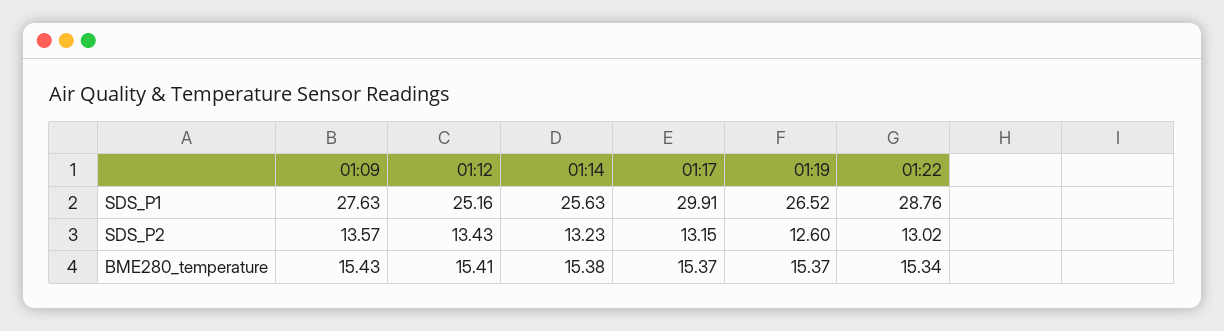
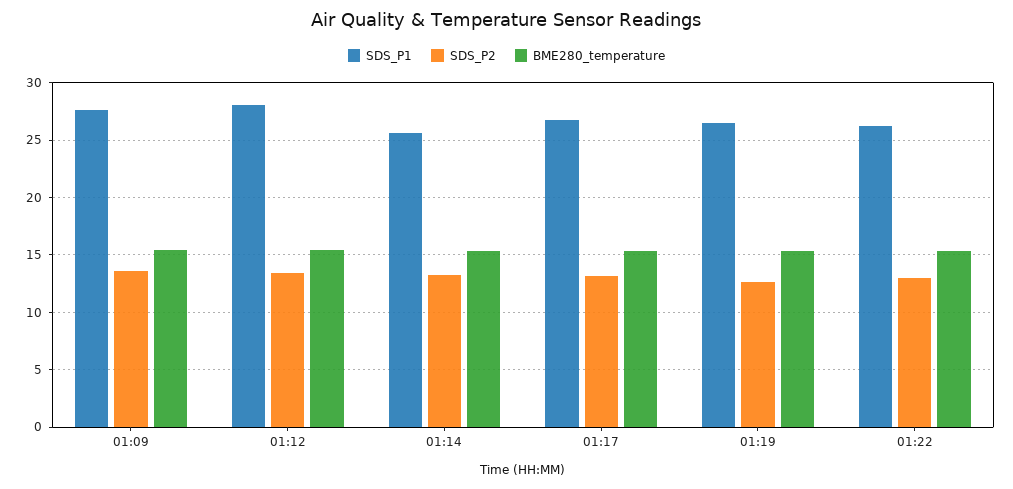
SDS_P1, 01:12: 25.16 -> 28
SDS_P1, 01:17: 29.91 -> 27
SDS_P1, 01:22: 28.76 -> 26

